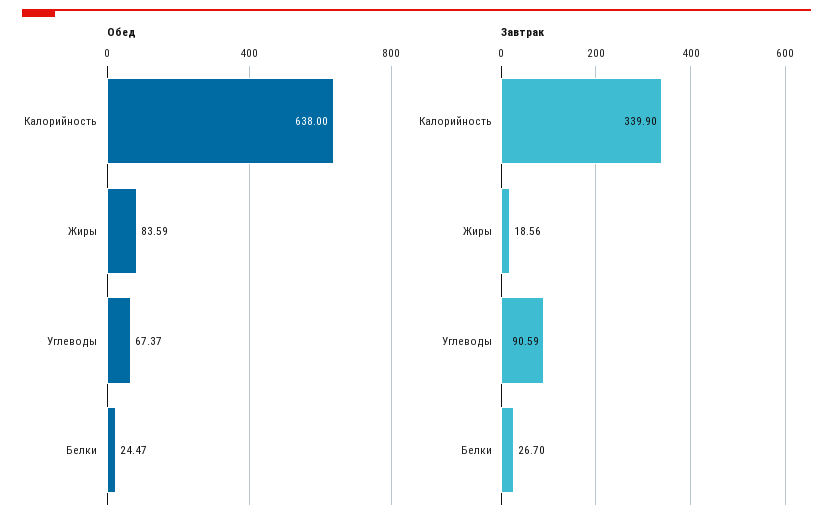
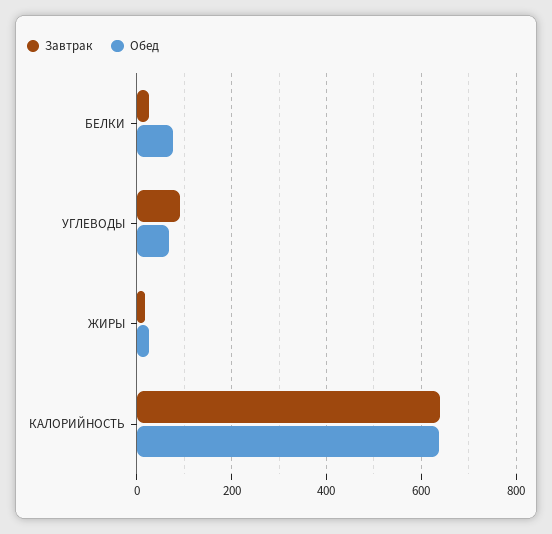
Обед, Жиры: 83.59 -> 20
Обед, Белки: 24.47 -> 80
Завтрак, Калорийность: 339.9 -> 640

